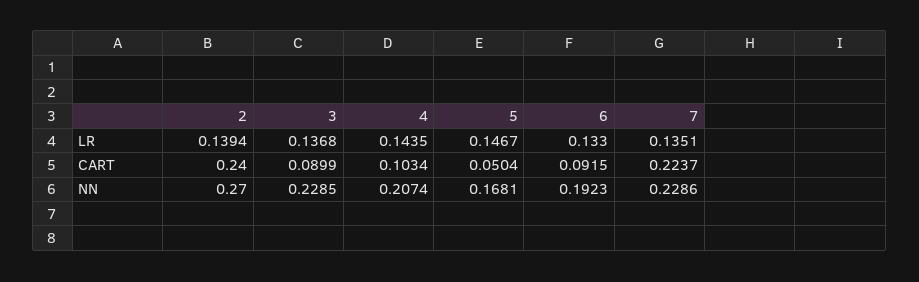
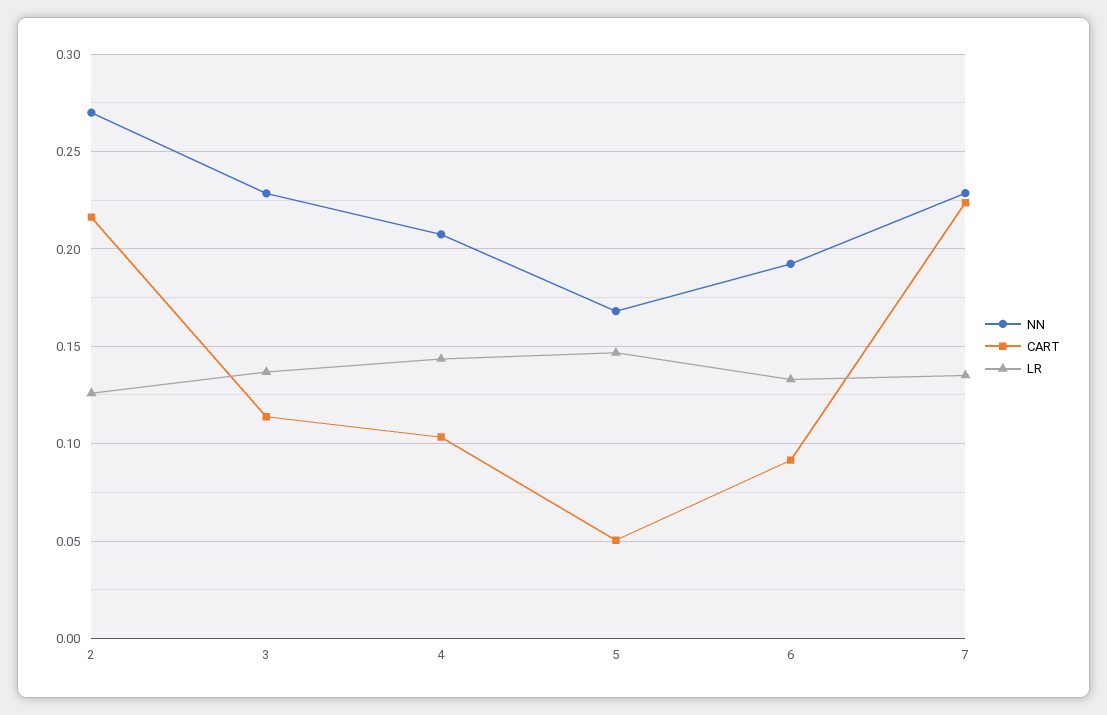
LR, 2: 0.1394 -> 0.125
CART, 2: 0.24 -> 0.215
CART, 3: 0.0899 -> 0.115

